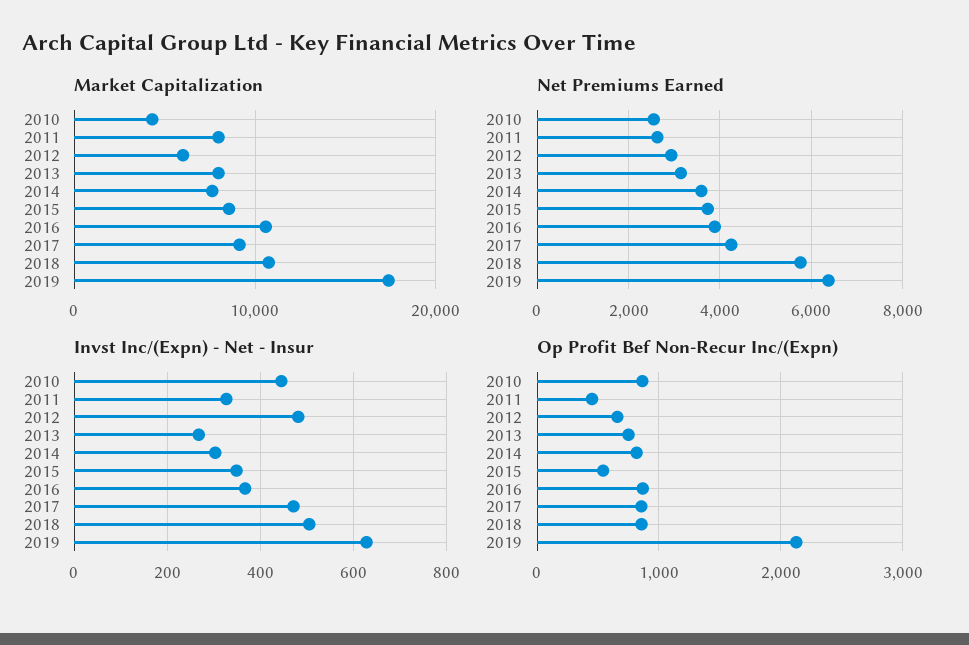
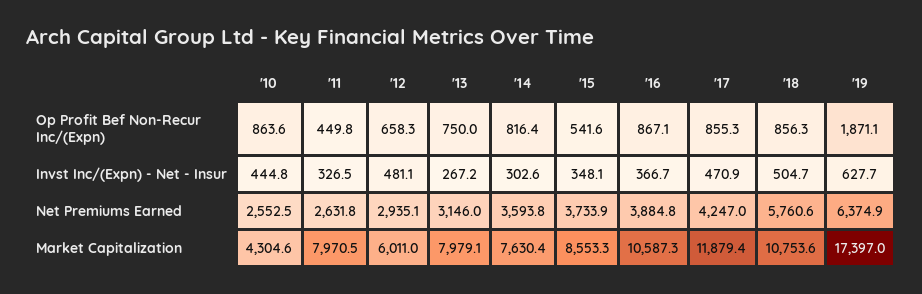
Market Capitalization, 2017: 9000 -> 11879.4
Op Profit Bef Non-Recur Inc/(Expn), 2019: 2100 -> 1871.1

